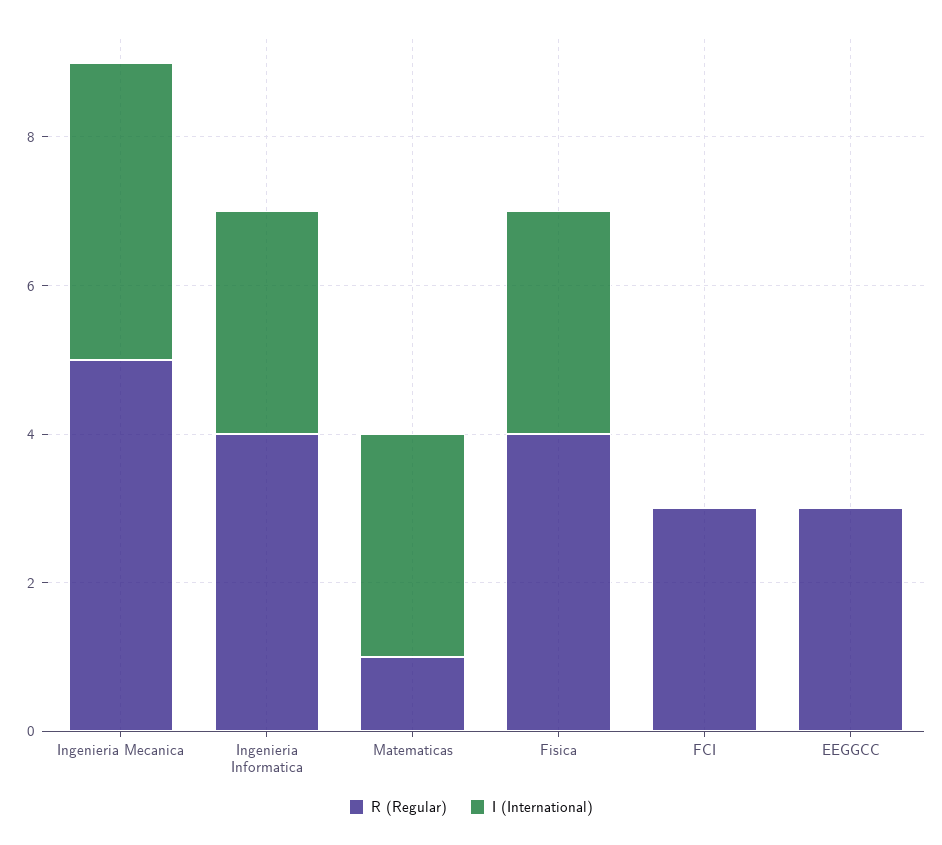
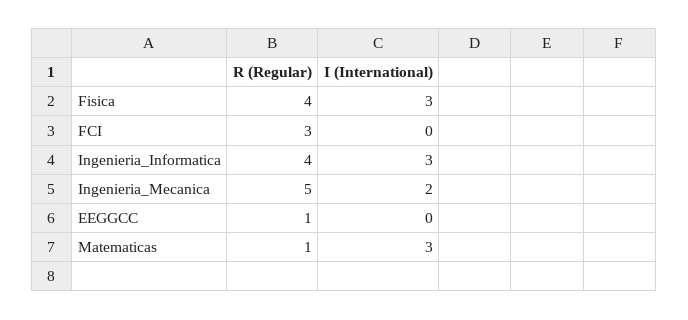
I (International), Ingenieria Mecanica: 4 -> 2
R (Regular), EEGGCC: 3 -> 1

